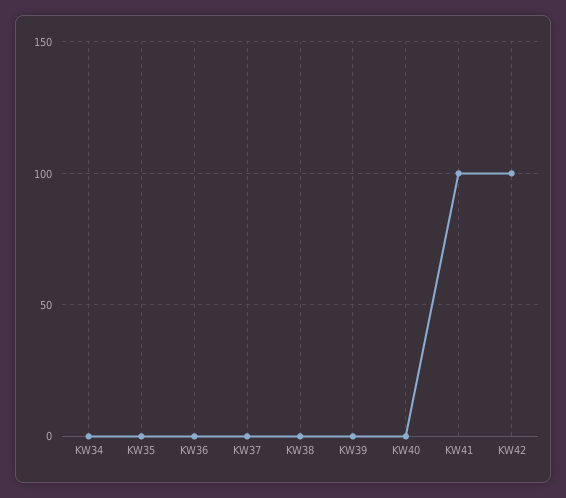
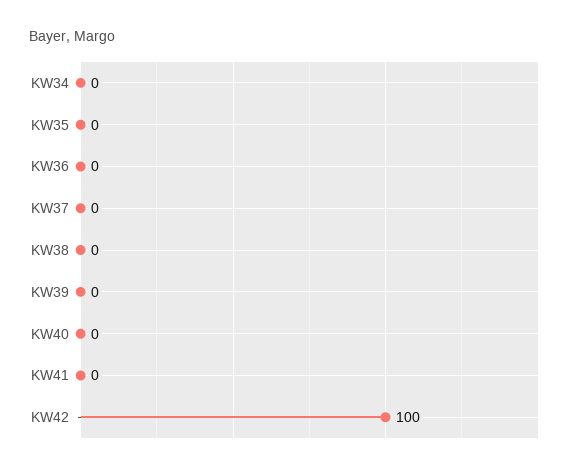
KW41: 100 -> 0

